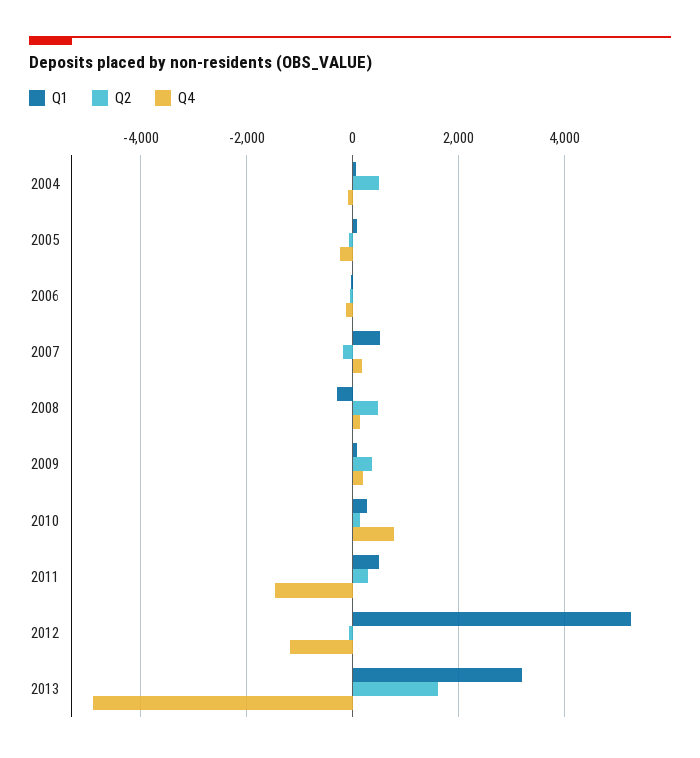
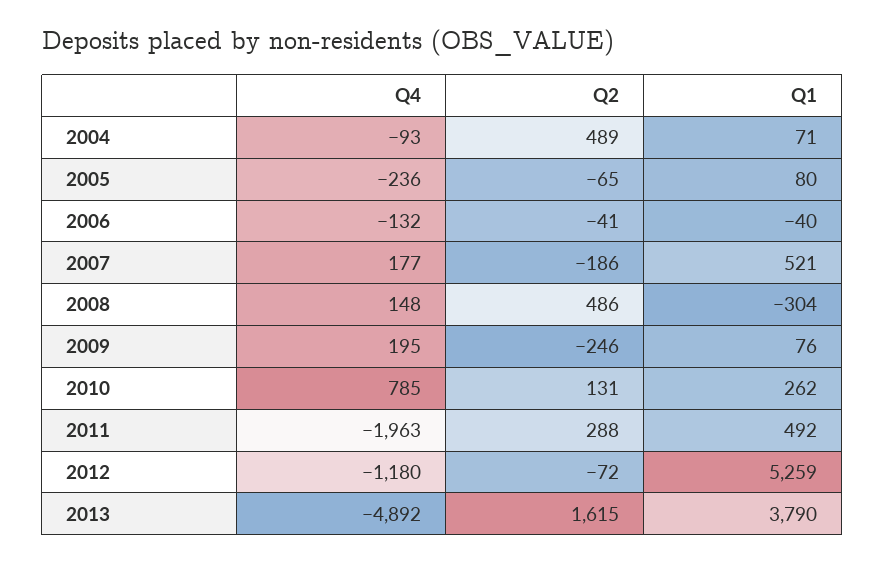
Q2, 2009: 400 -> -246
Q4, 2011: -1400 -> -1963
Q1, 2013: 3200 -> 3790

